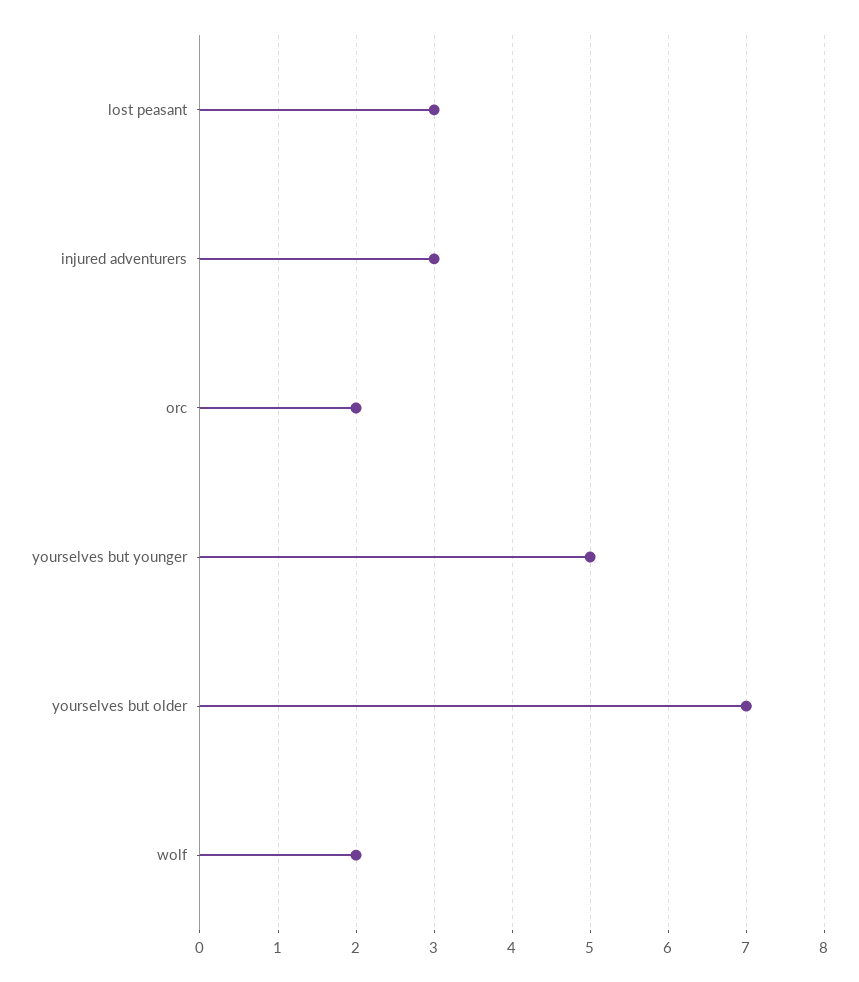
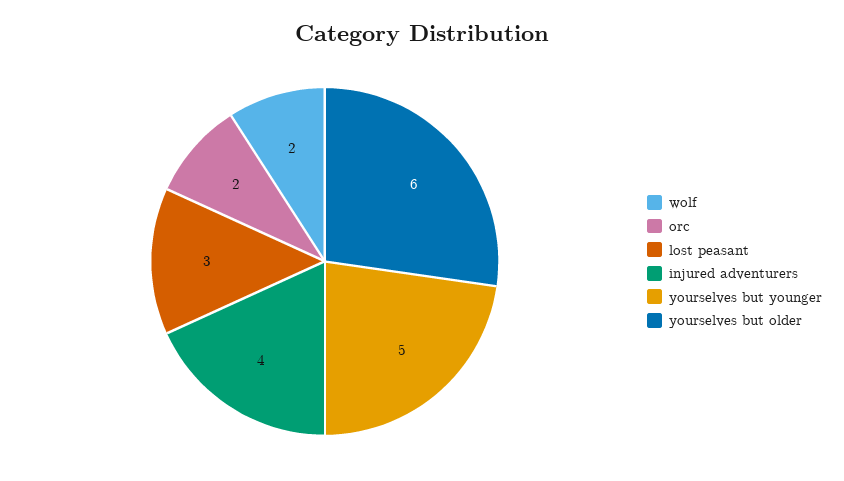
injured adventurers: 3 -> 4
yourselves but older: 7 -> 6

